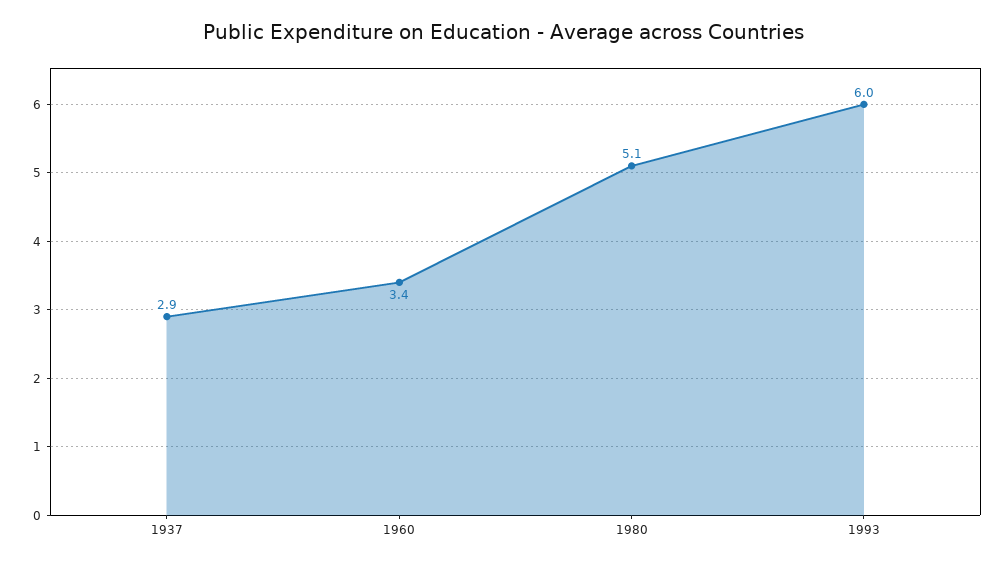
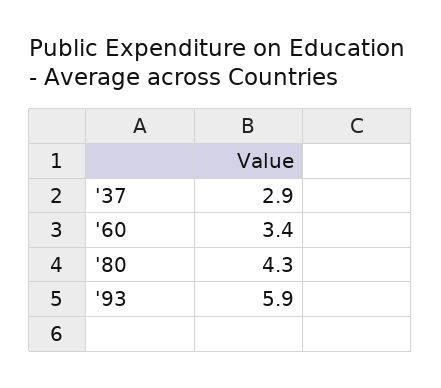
1980: 5.1 -> 4.3
1993: 6 -> 5.9

